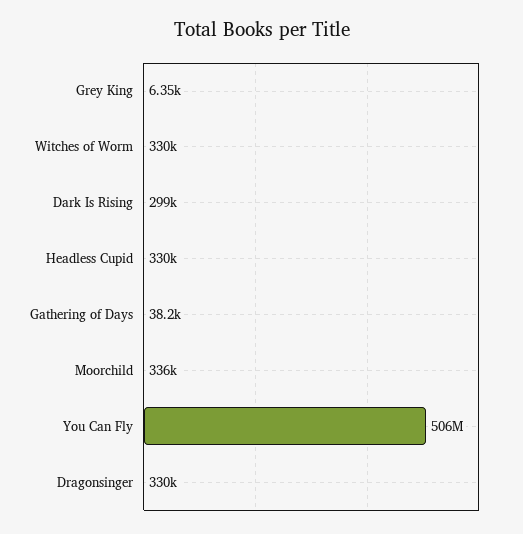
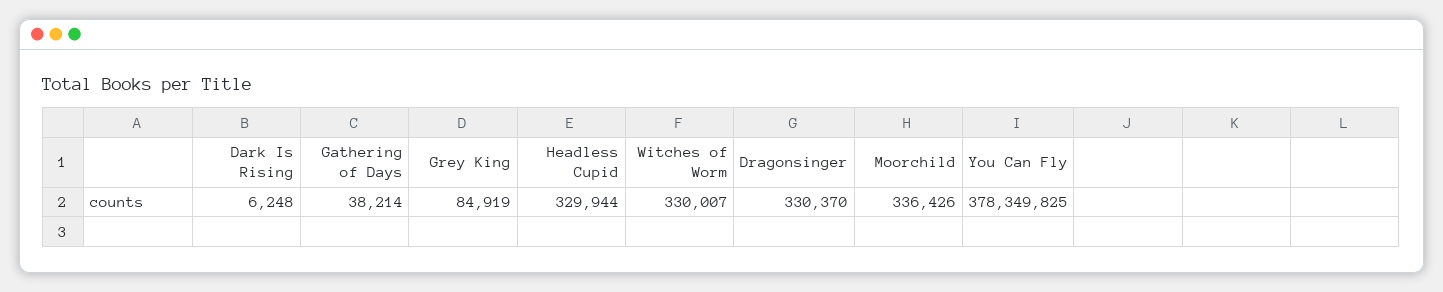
Grey King: 6350 -> 84919
Dark Is Rising: 299000 -> 6248
You Can Fly: 506000000 -> 378349825

